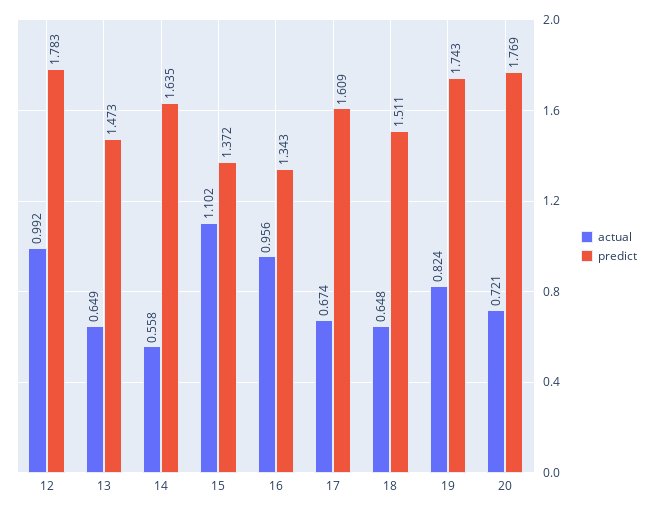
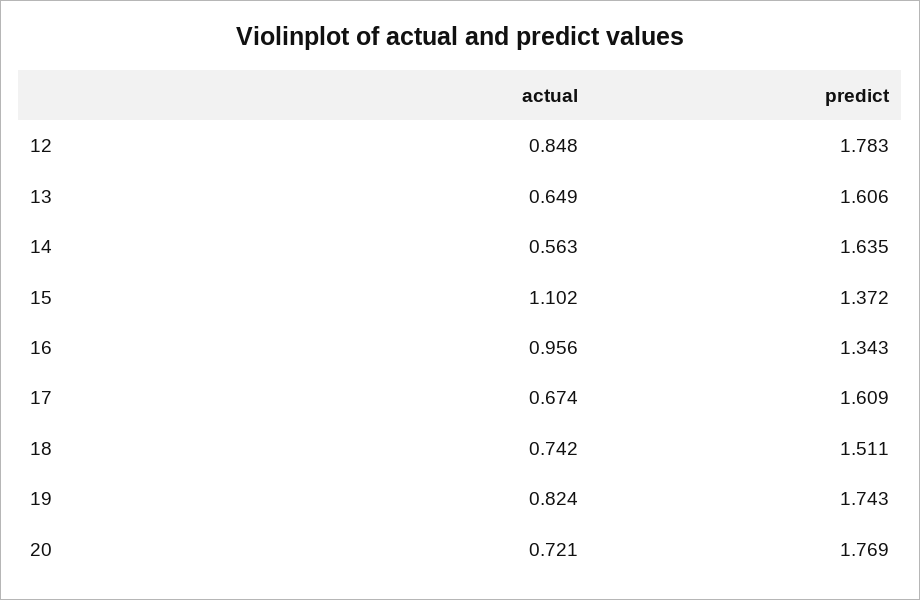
actual, 12: 0.992 -> 0.848
predict, 13: 1.473 -> 1.606
actual, 14: 0.558 -> 0.563
actual, 18: 0.648 -> 0.742

